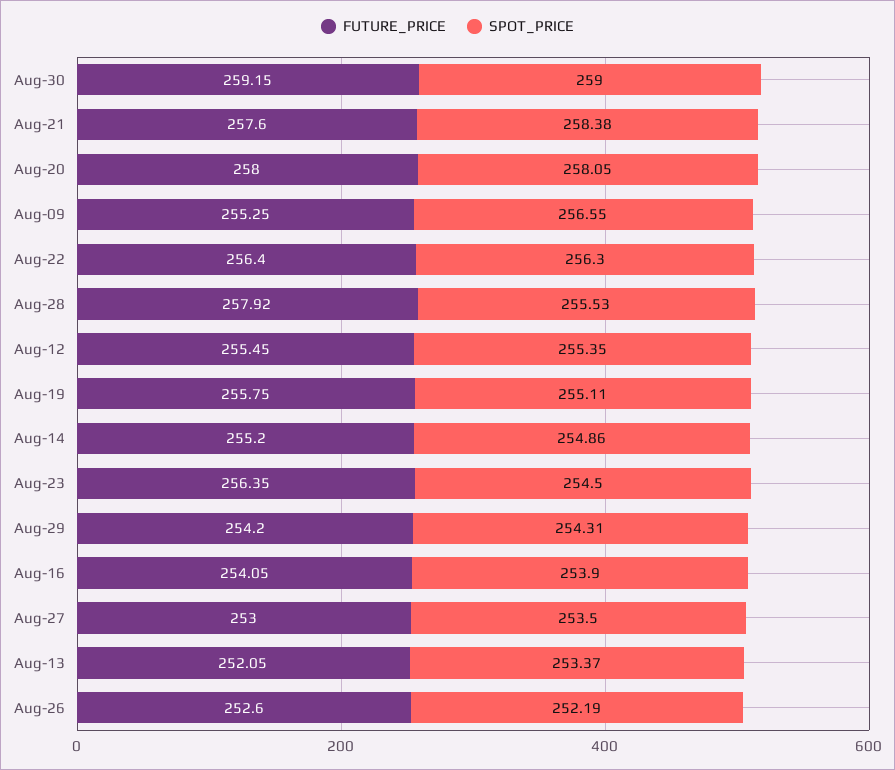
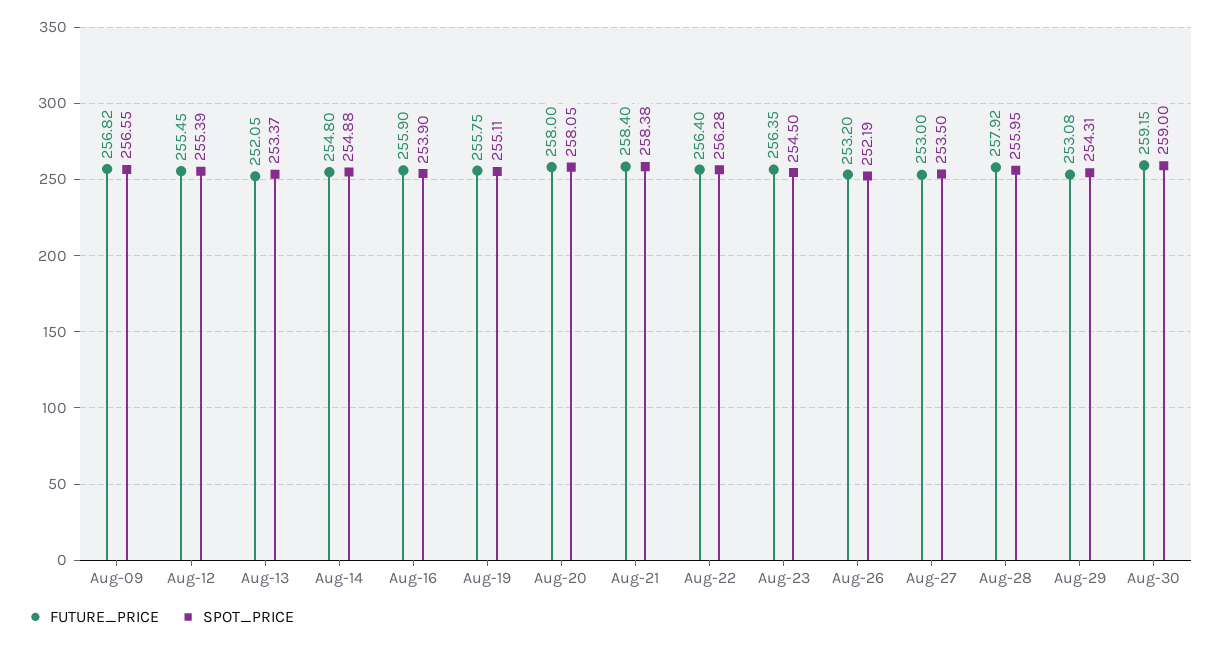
FUTURE_PRICE, Aug-21: 257.6 -> 258.4
FUTURE_PRICE, Aug-09: 255.25 -> 256.82
SPOT_PRICE, Aug-22: 256.3 -> 256.28
SPOT_PRICE, Aug-28: 255.53 -> 255.95
SPOT_PRICE, Aug-12: 255.35 -> 255.39
FUTURE_PRICE, Aug-14: 255.2 -> 254.8
SPOT_PRICE, Aug-14: 254.86 -> 254.88
FUTURE_PRICE, Aug-29: 254.2 -> 253.08
FUTURE_PRICE, Aug-16: 254.05 -> 255.9
FUTURE_PRICE, Aug-26: 252.6 -> 253.2

